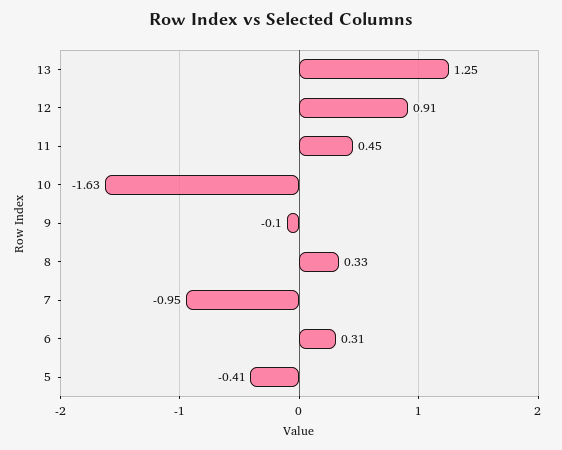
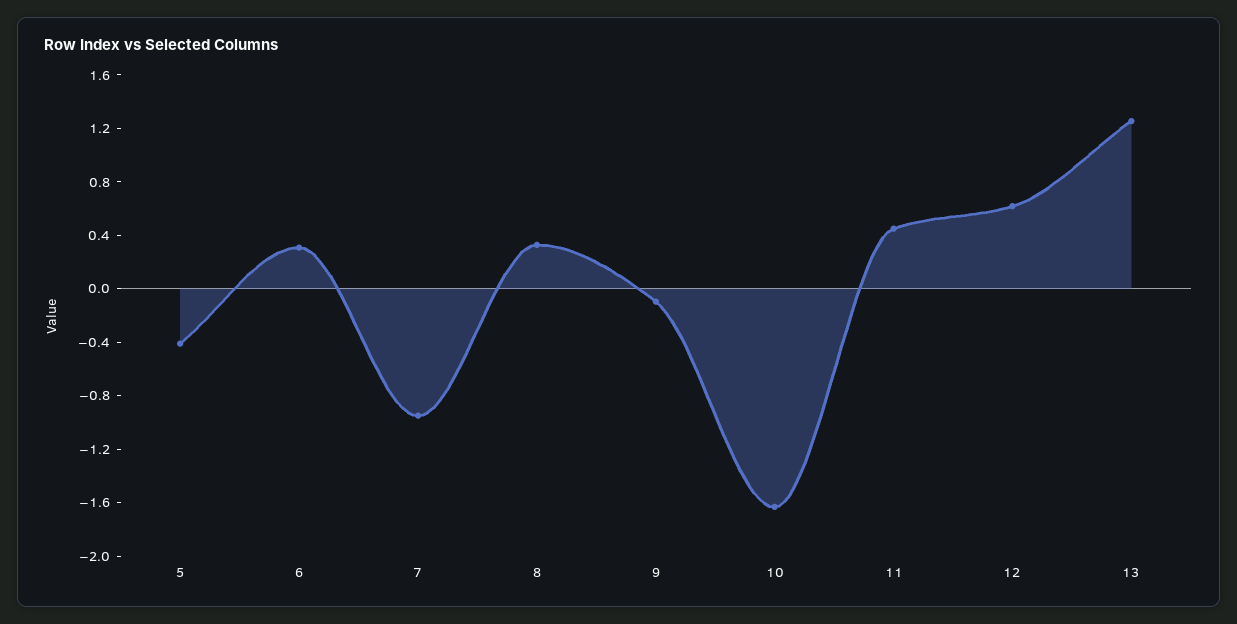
12: 0.91 -> 0.6

